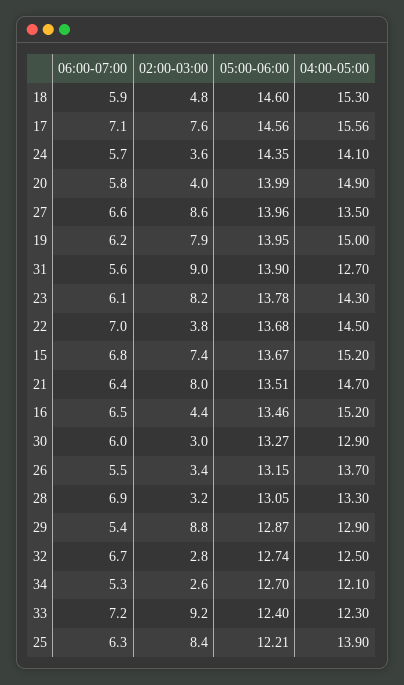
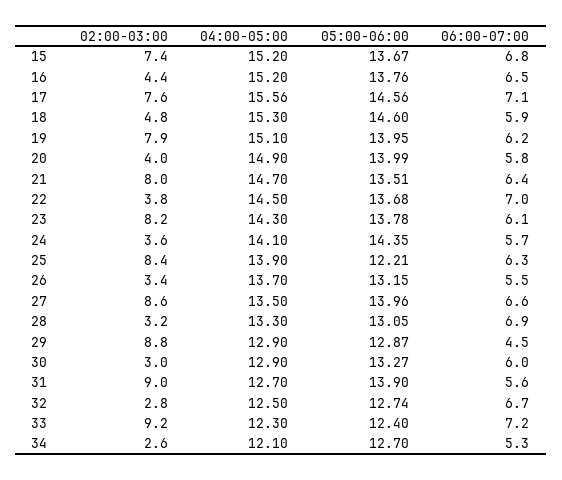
04:00-05:00, 19: 15 -> 15.1
05:00-06:00, 16: 13.46 -> 13.76
06:00-07:00, 29: 5.4 -> 4.5

